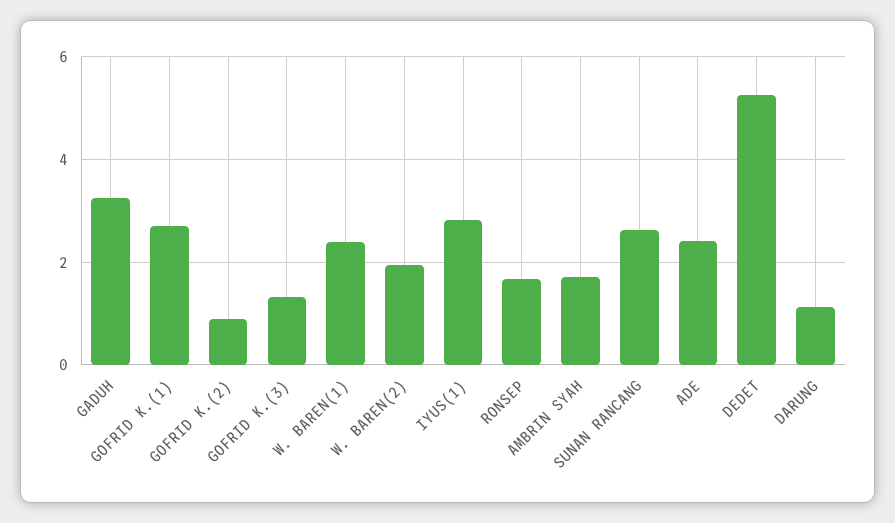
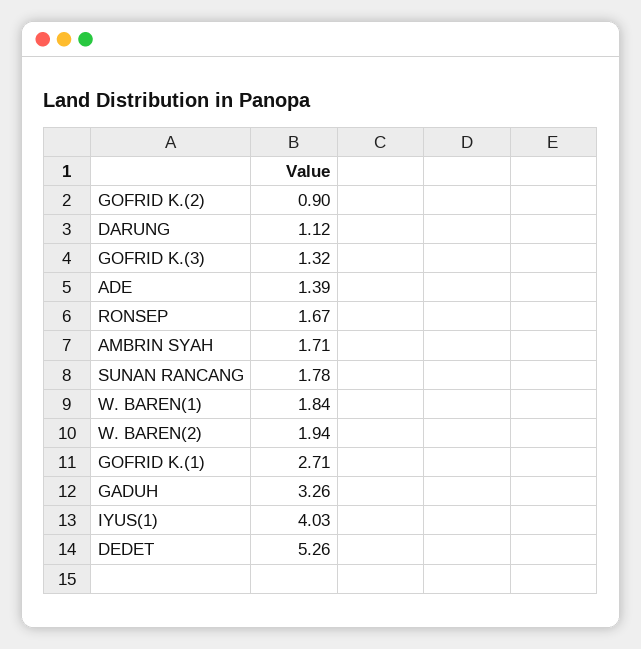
W. BAREN(1): 2.4 -> 1.84
IYUS(1): 2.8 -> 4.03
SUNAN RANCANG: 2.6 -> 1.78
ADE: 2.4 -> 1.39

